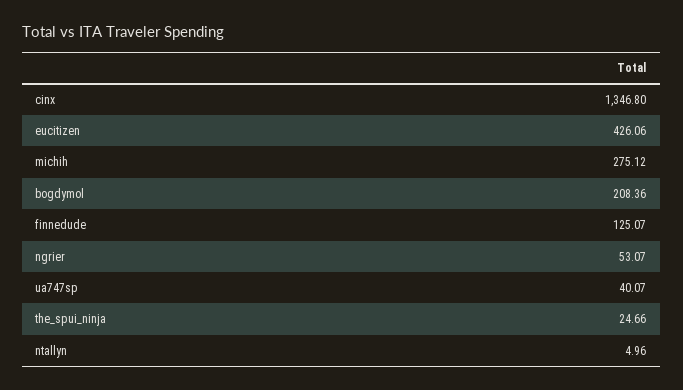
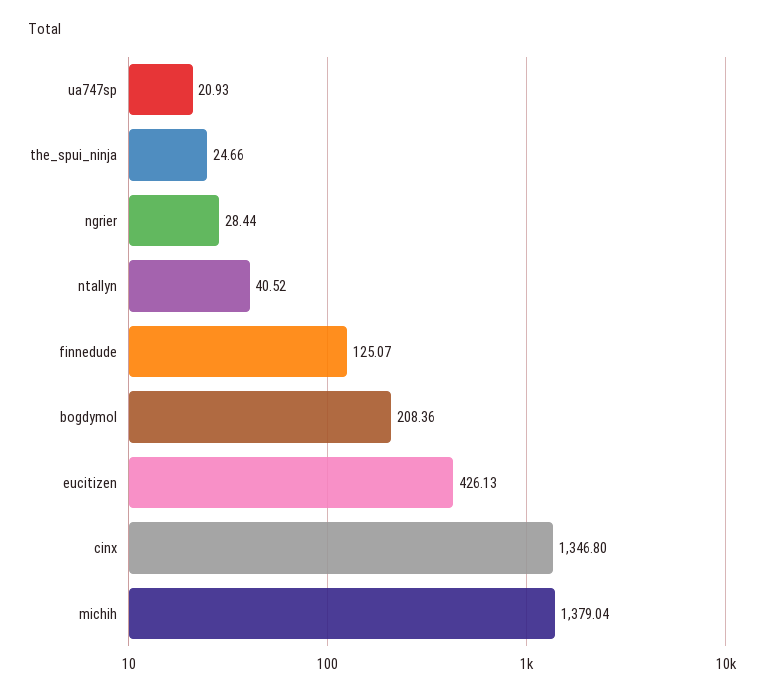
eucitizen: 426.06 -> 426.13
michih: 275.12 -> 1379.04
ngrier: 53.07 -> 28.44
ua747sp: 40.07 -> 20.93
ntallyn: 4.96 -> 40.52

